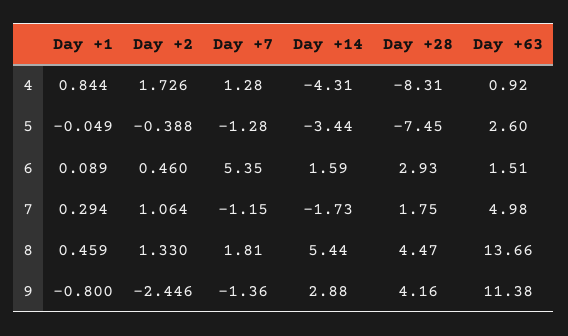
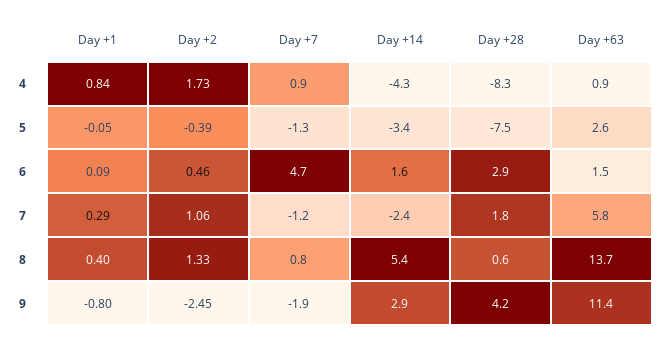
Day +7, 4: 1.28 -> 0.9
Day +7, 6: 5.35 -> 4.7
Day +14, 7: -1.73 -> -2.4
Day +63, 7: 4.98 -> 5.8
Day +1, 8: 0.459 -> 0.4
Day +7, 8: 1.81 -> 0.8
Day +28, 8: 4.47 -> 0.6
Day +7, 9: -1.36 -> -1.9

